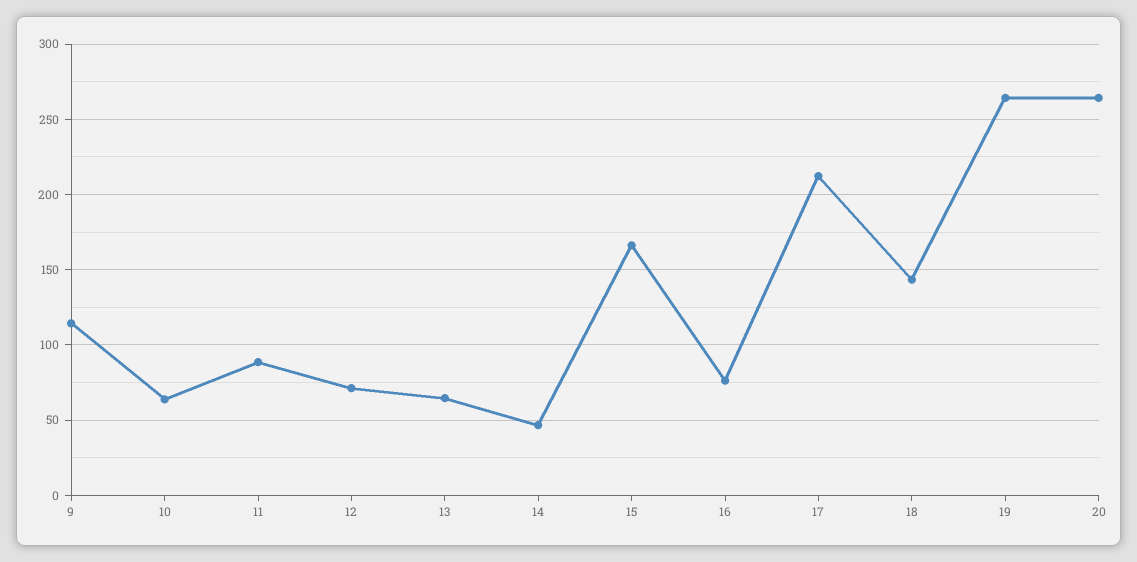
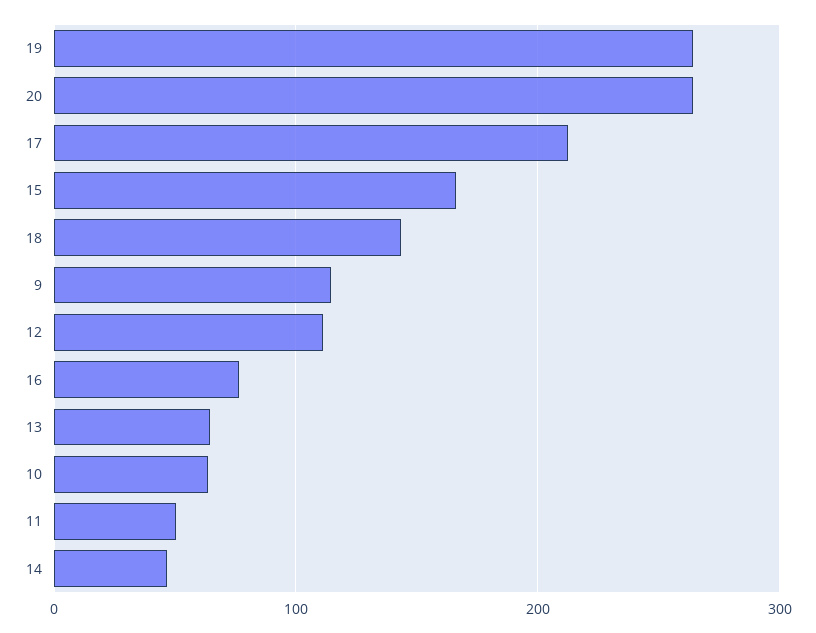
11: 90 -> 50
12: 70 -> 110

